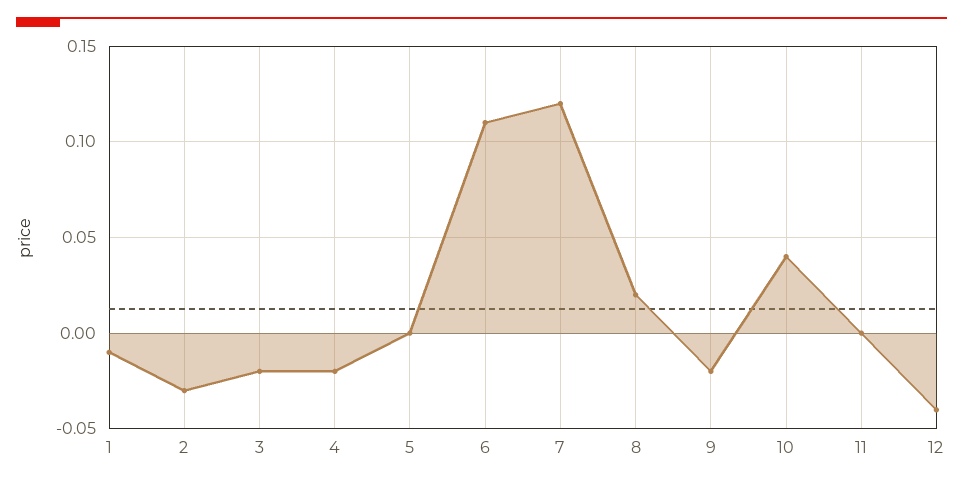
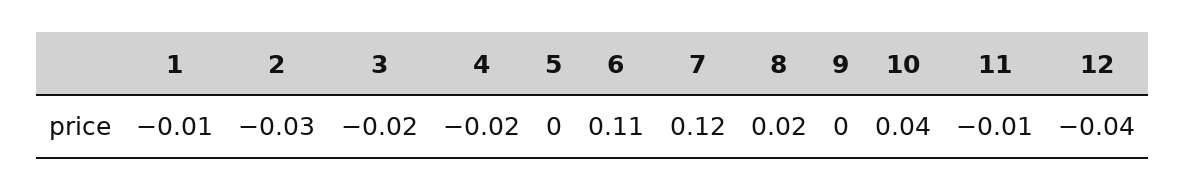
9: -0.02 -> 0
11: 0 -> -0.01

